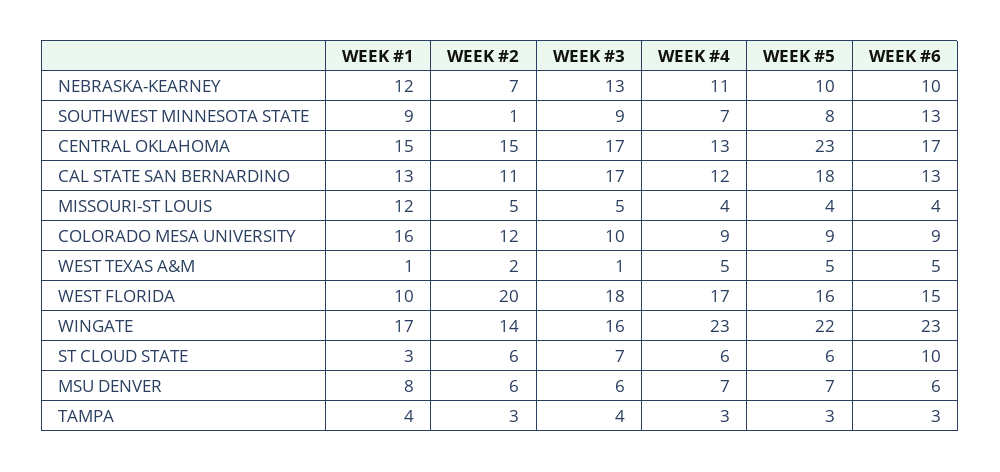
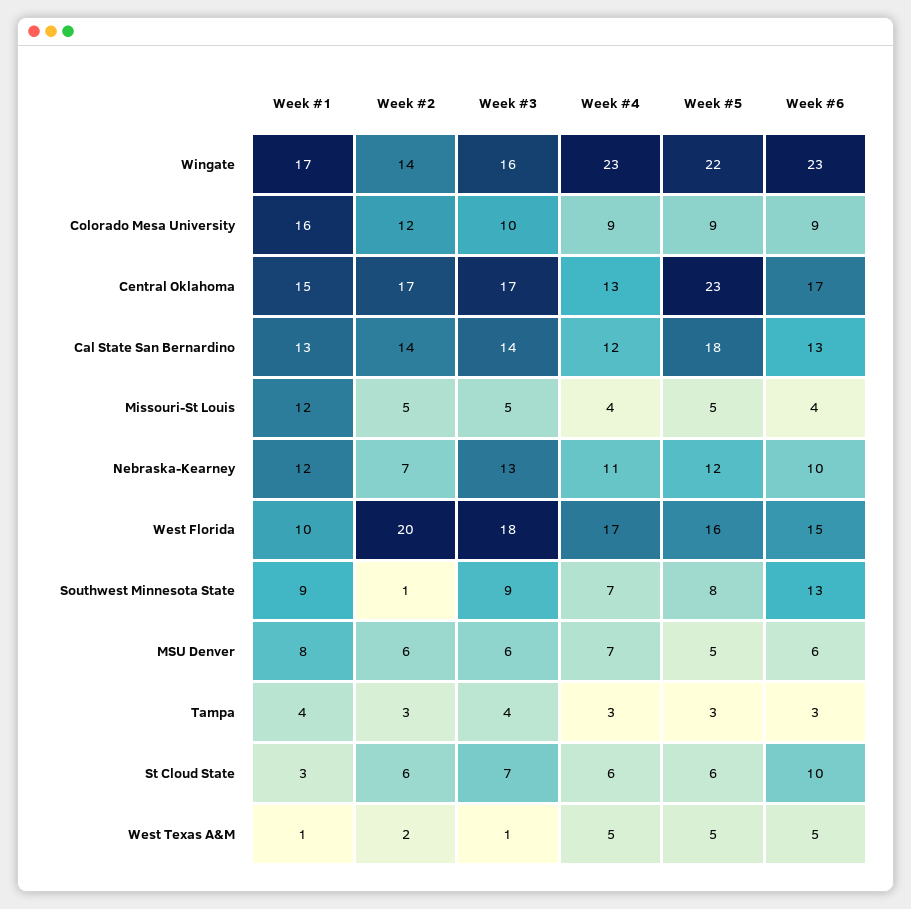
WEEK #5, NEBRASKA-KEARNEY: 10 -> 12
WEEK #2, CENTRAL OKLAHOMA: 15 -> 17
WEEK #2, CAL STATE SAN BERNARDINO: 11 -> 14
WEEK #3, CAL STATE SAN BERNARDINO: 17 -> 14
WEEK #5, MISSOURI-ST LOUIS: 4 -> 5
WEEK #5, MSU DENVER: 7 -> 5

